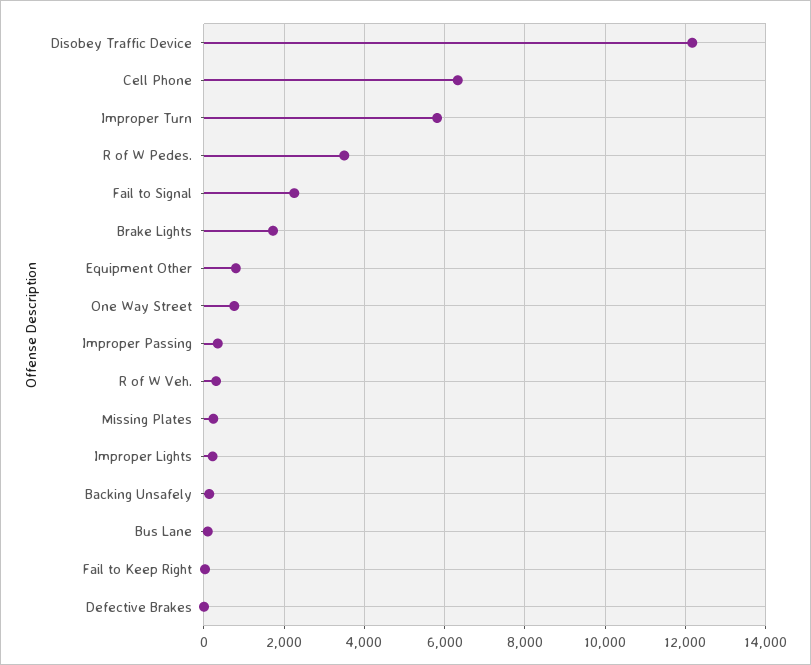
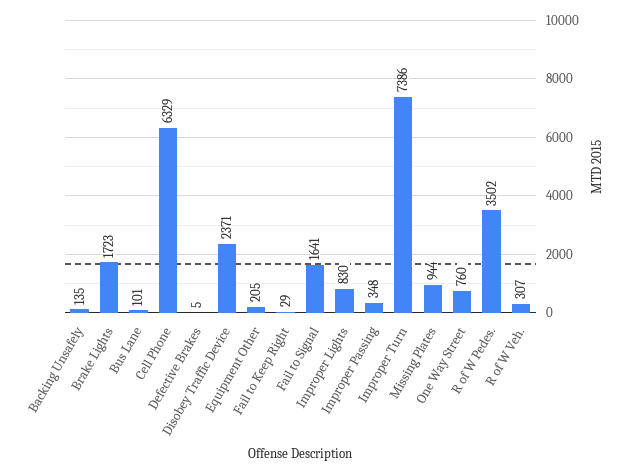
Disobey Traffic Device: 12200 -> 2371
Improper Turn: 5800 -> 7386
Fail to Signal: 2200 -> 1641
Equipment Other: 800 -> 205
Missing Plates: 200 -> 944
Improper Lights: 200 -> 830

